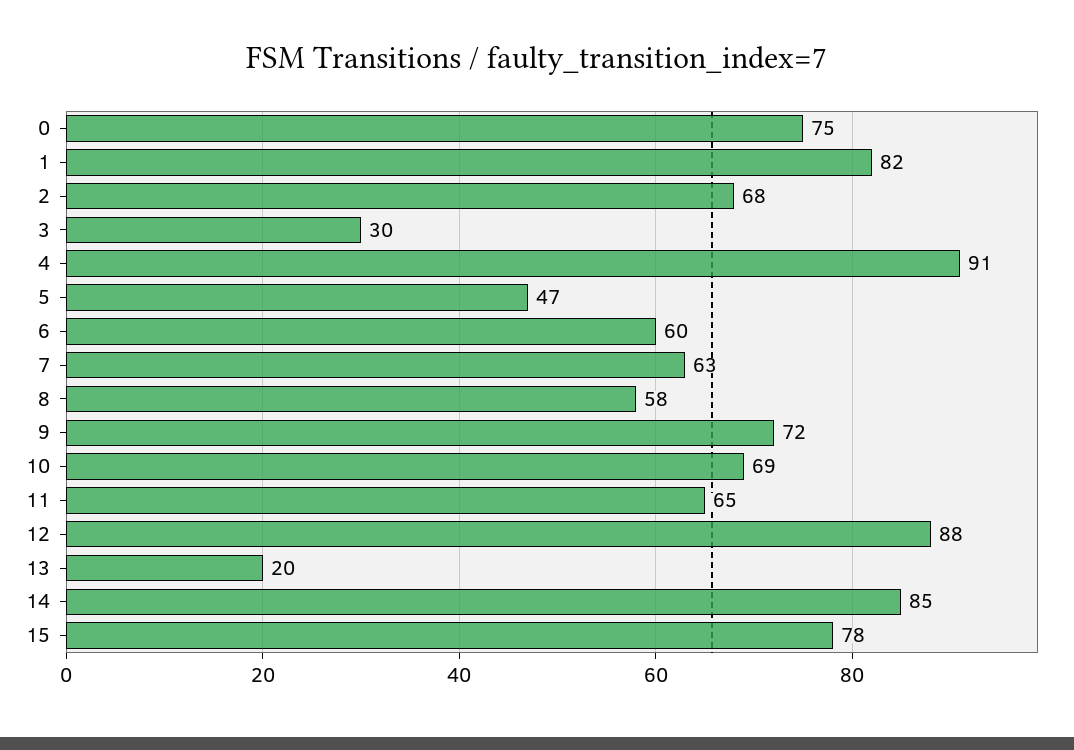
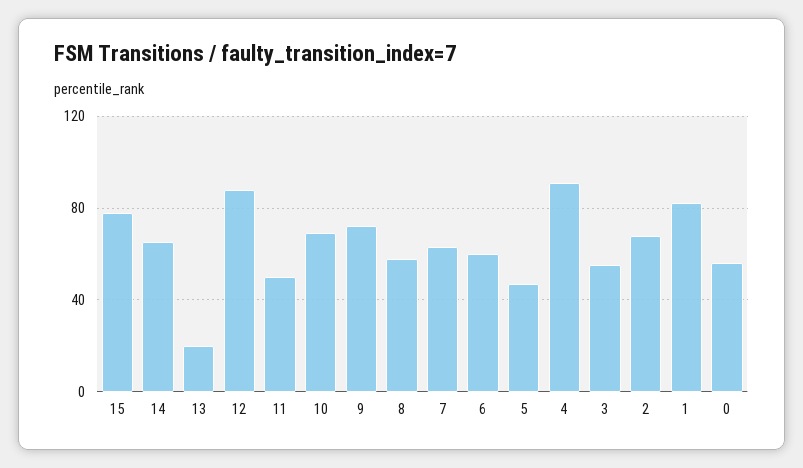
0: 75 -> 55
3: 30 -> 55
11: 65 -> 50
14: 85 -> 65

